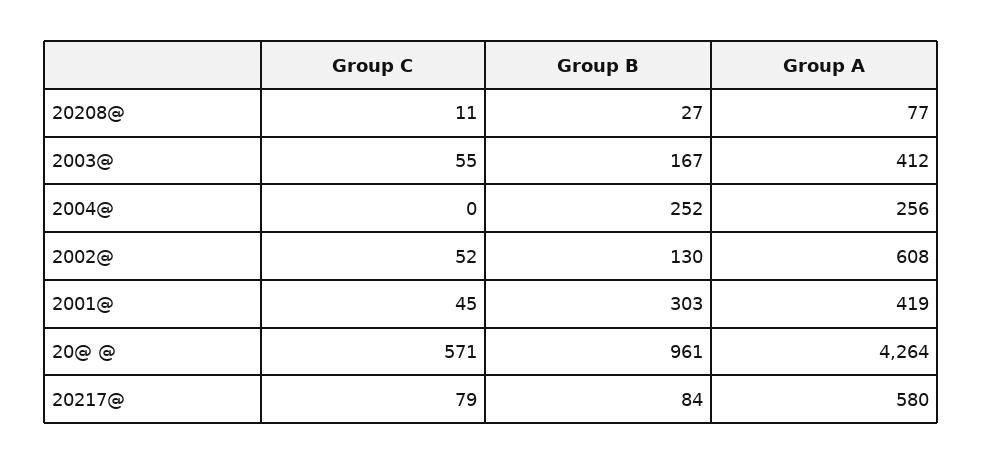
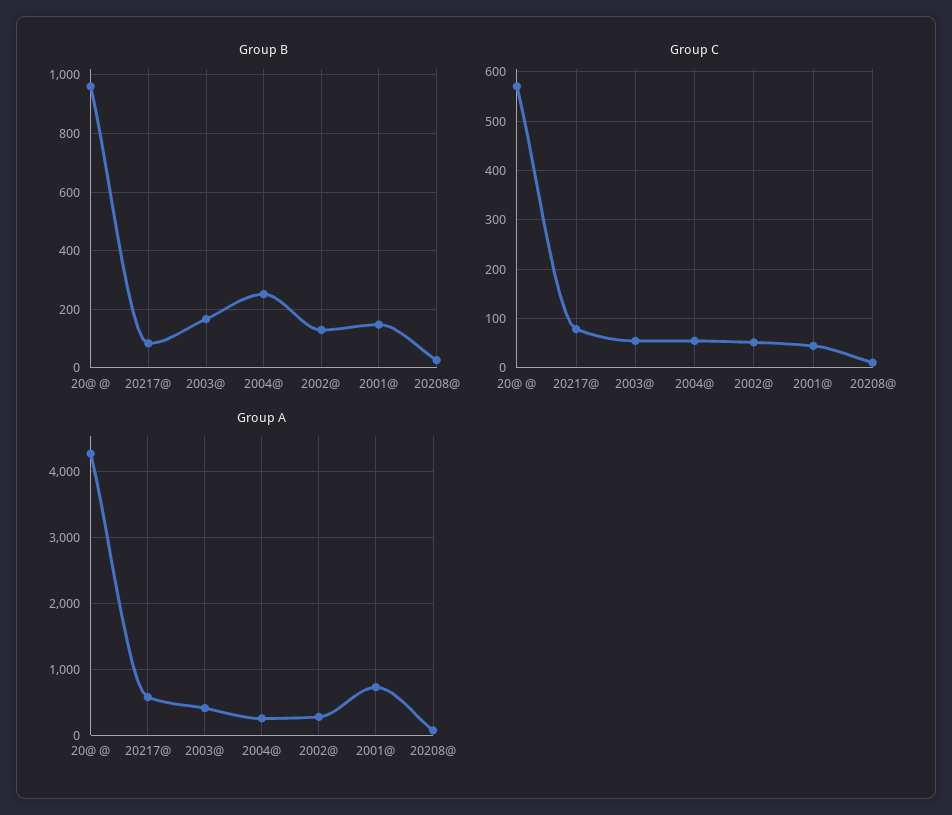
Group C, 2004@: 0 -> 60
Group A, 2002@: 608 -> 300
Group B, 2001@: 303 -> 150
Group A, 2001@: 419 -> 700

